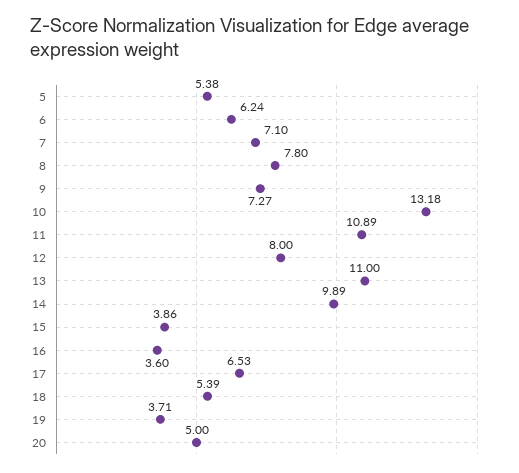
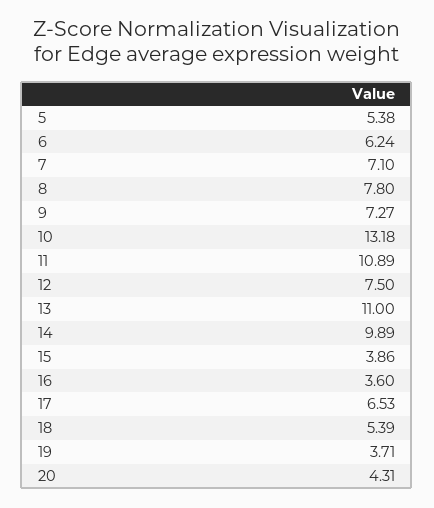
12: 8 -> 7.5
20: 5 -> 4.31

